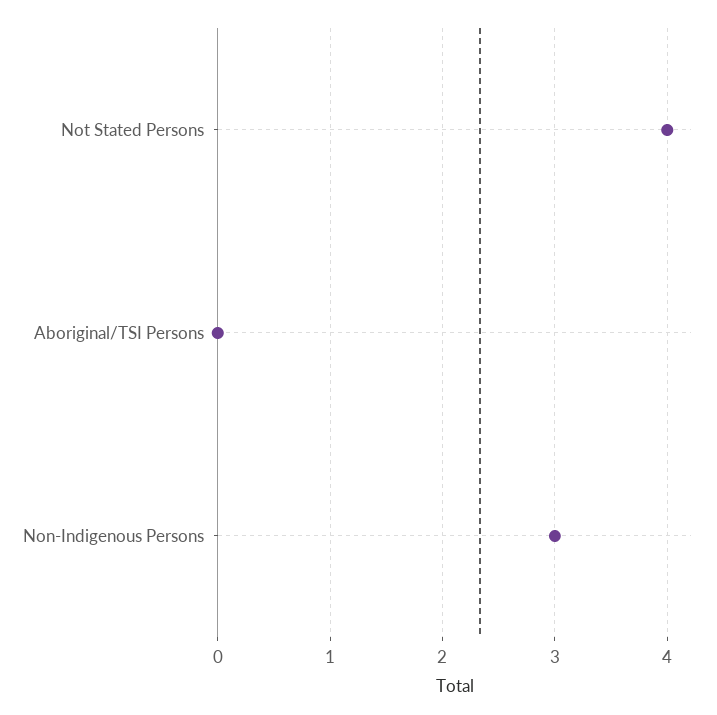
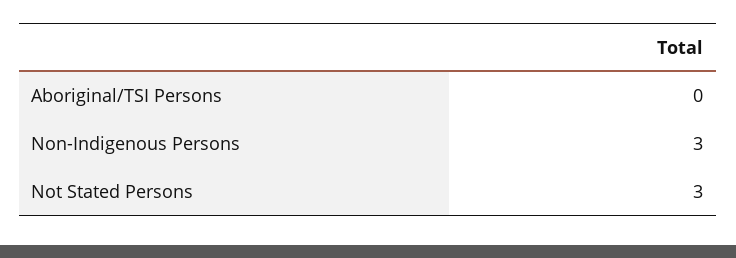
Not Stated Persons: 4 -> 3

